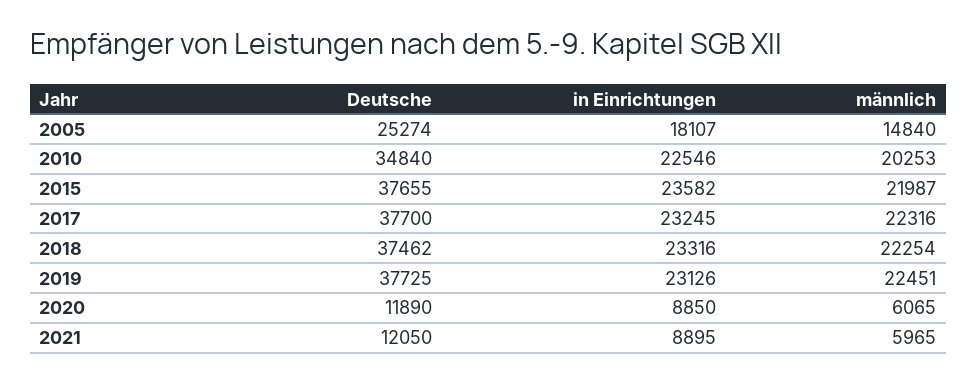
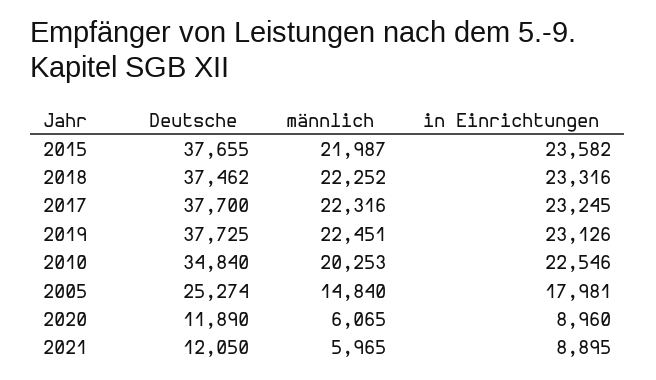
in Einrichtungen, 2005: 18107 -> 17981
männlich, 2018: 22254 -> 22252
in Einrichtungen, 2020: 8850 -> 8960

